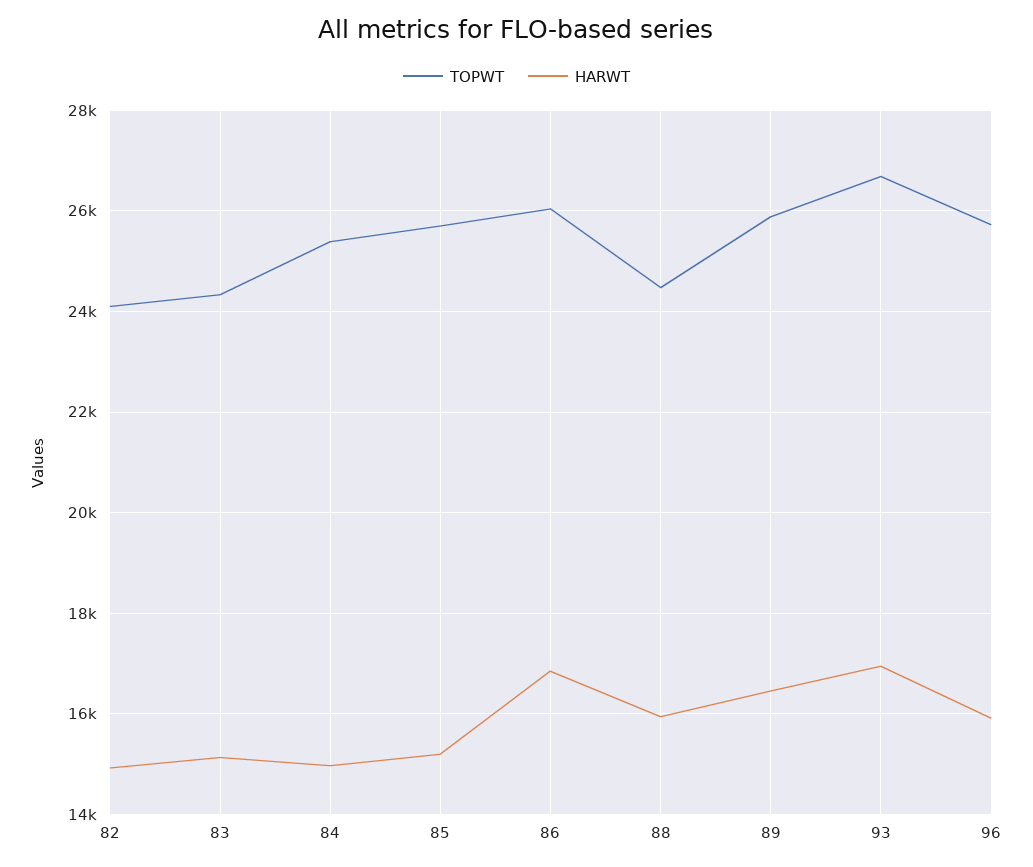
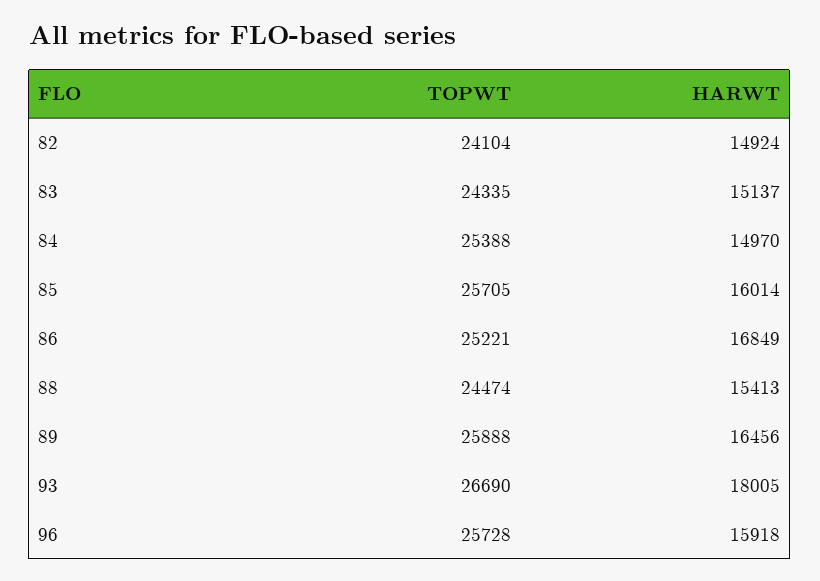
HARWT, 85: 15200 -> 16014
TOPWT, 86: 26000 -> 25221
HARWT, 88: 16000 -> 15413
HARWT, 93: 17000 -> 18005

